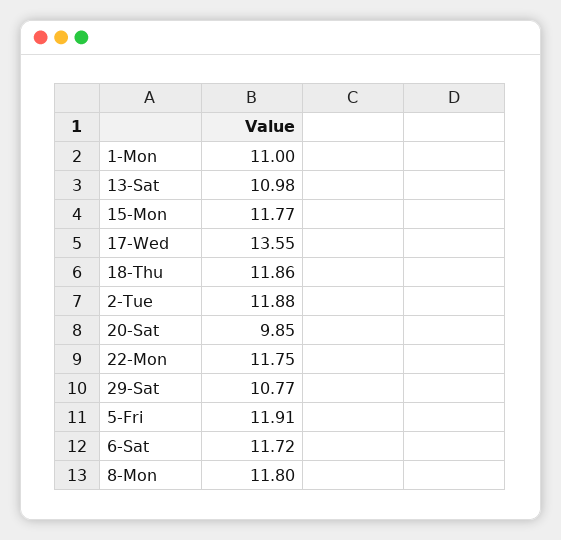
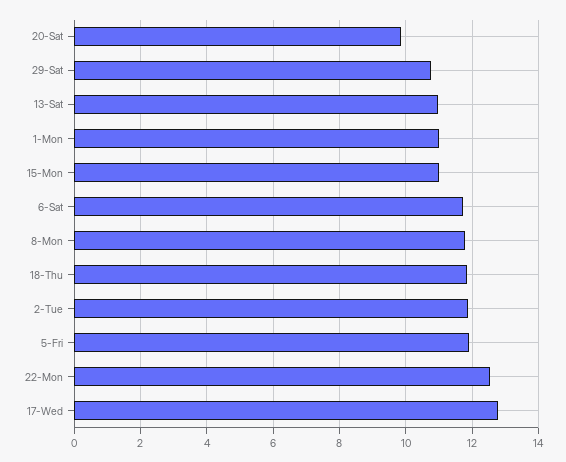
15-Mon: 11.77 -> 11
17-Wed: 13.55 -> 12.8
22-Mon: 11.75 -> 12.6

